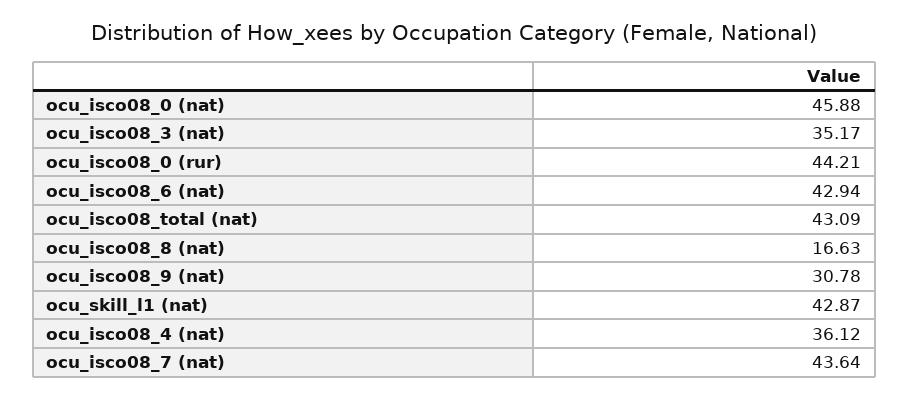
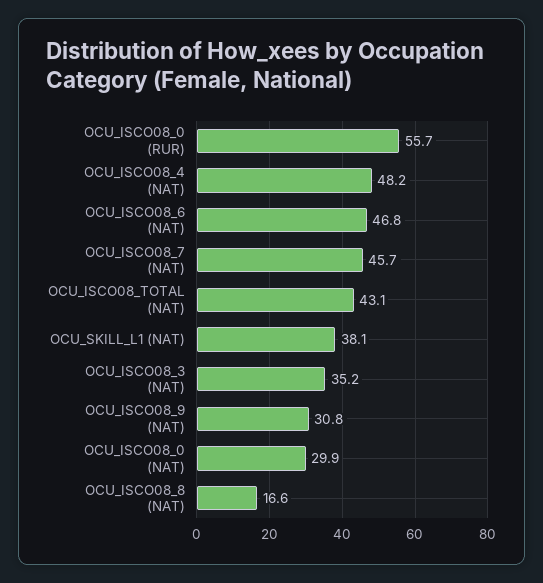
ocu_isco08_0 (nat): 45.88 -> 29.9
ocu_isco08_0 (rur): 44.21 -> 55.7
ocu_isco08_6 (nat): 42.94 -> 46.8
ocu_skill_l1 (nat): 42.87 -> 38.1
ocu_isco08_4 (nat): 36.12 -> 48.2
ocu_isco08_7 (nat): 43.64 -> 45.7

